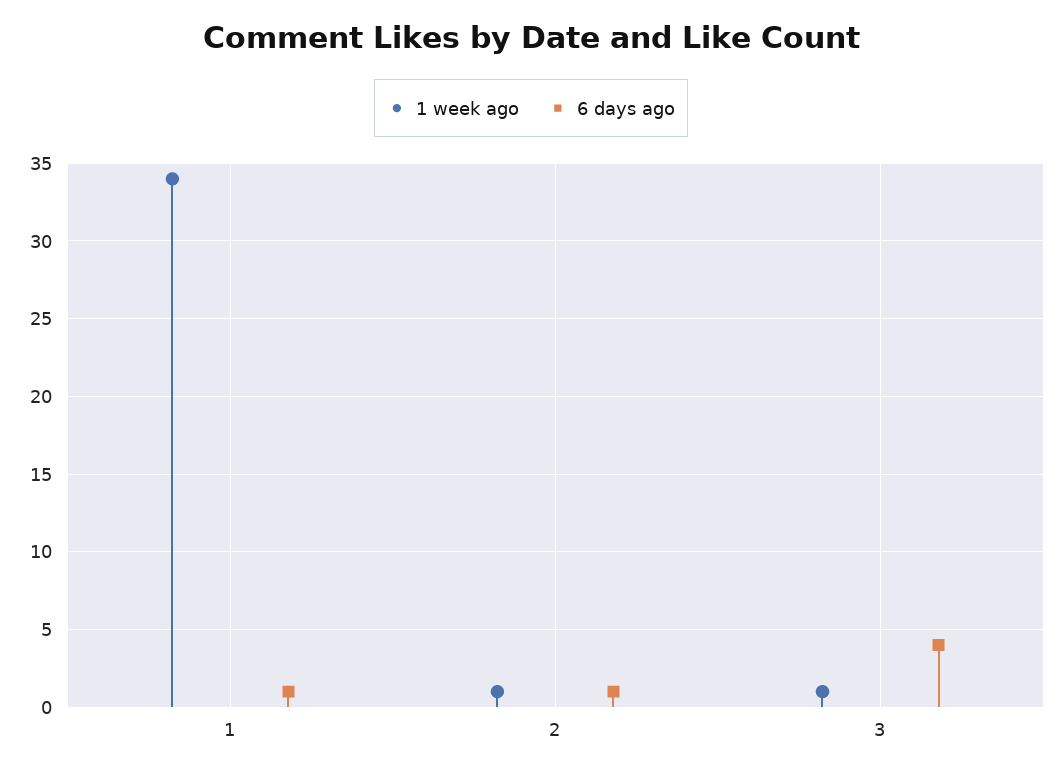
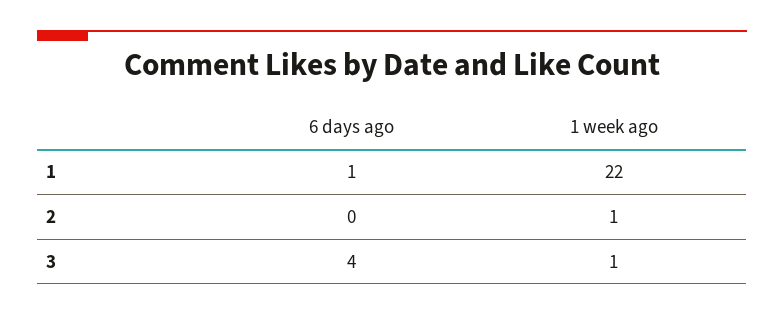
1 week ago, 1: 34 -> 22
6 days ago, 2: 1 -> 0

